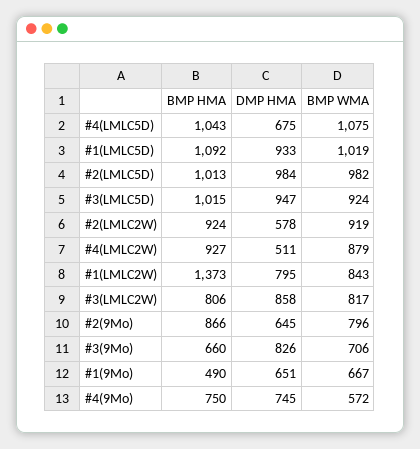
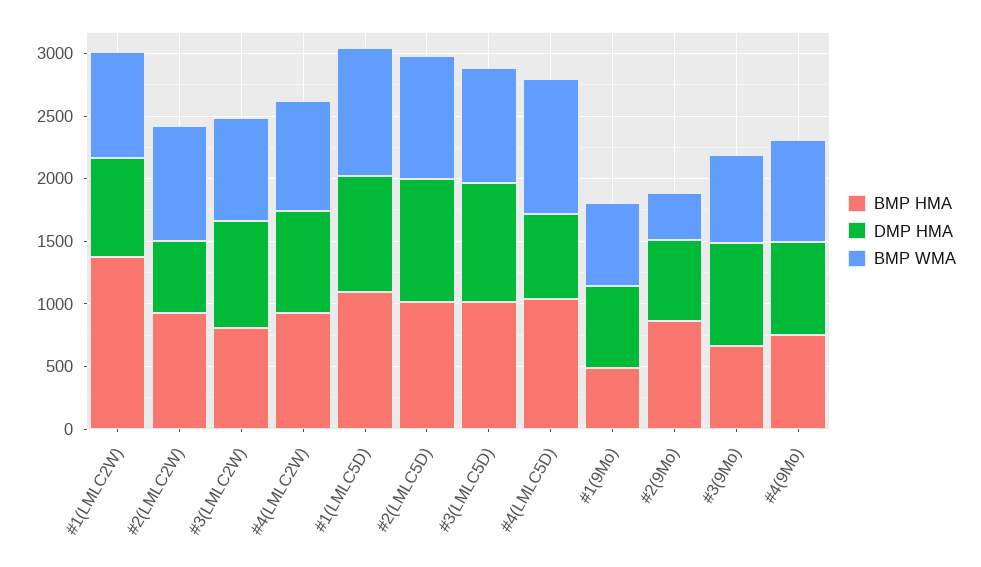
DMP HMA, #4(LMLC2W): 511 -> 800
BMP WMA, #2(9Mo): 796 -> 400
BMP WMA, #4(9Mo): 572 -> 800

